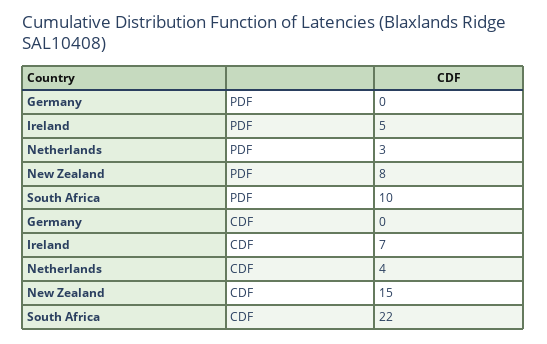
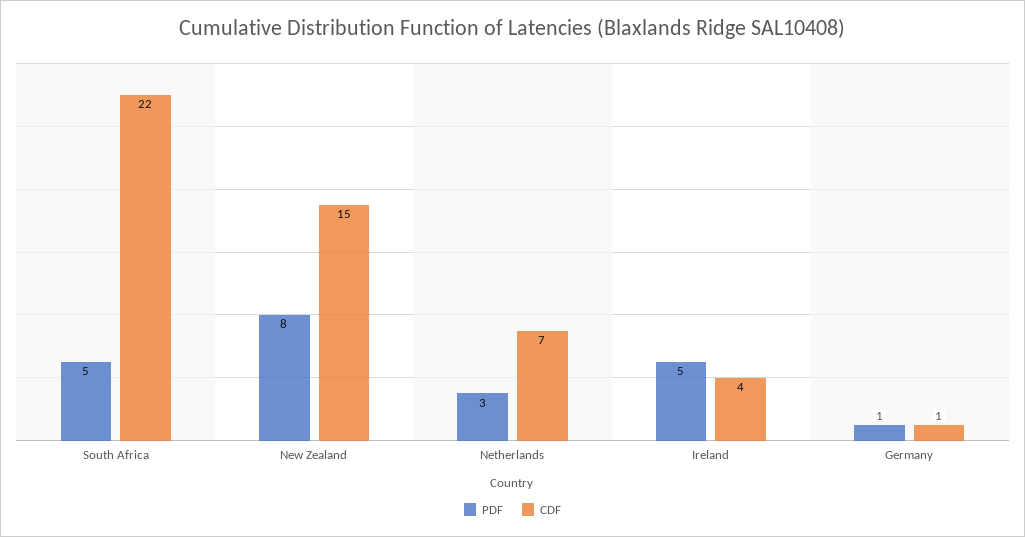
PDF, Germany: 0 -> 1
PDF, South Africa: 10 -> 5
CDF, Germany: 0 -> 1
CDF, Ireland: 7 -> 4
CDF, Netherlands: 4 -> 7

